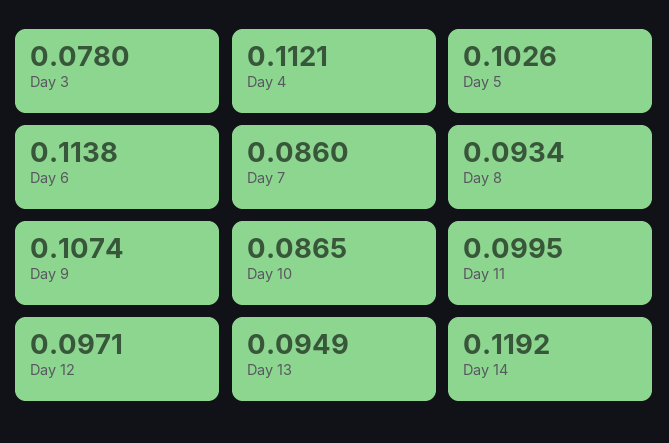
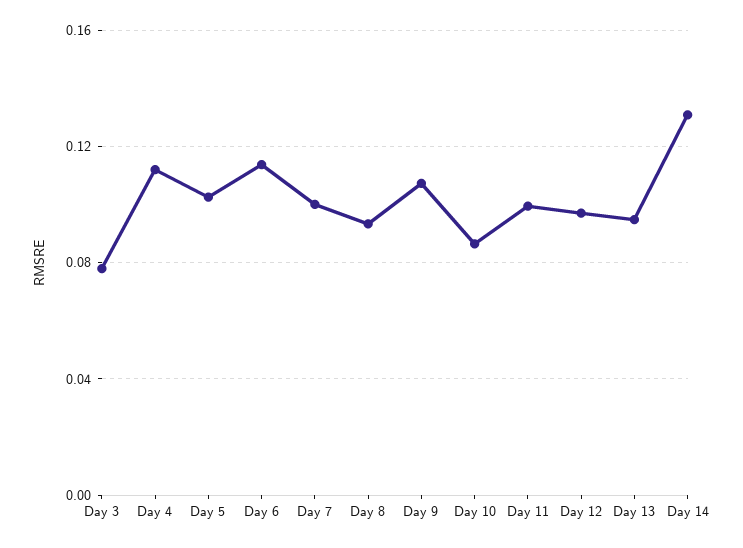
Day 7: 0.086 -> 0.1
Day 14: 0.1192 -> 0.13

